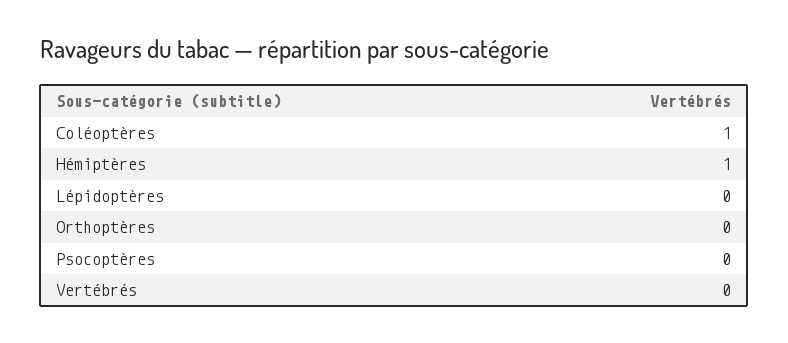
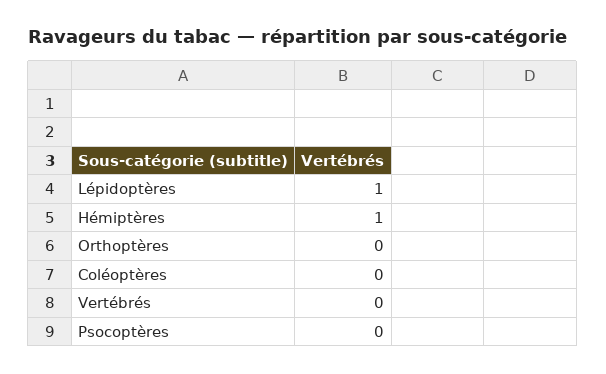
Coléoptères: 1 -> 0
Lépidoptères: 0 -> 1

